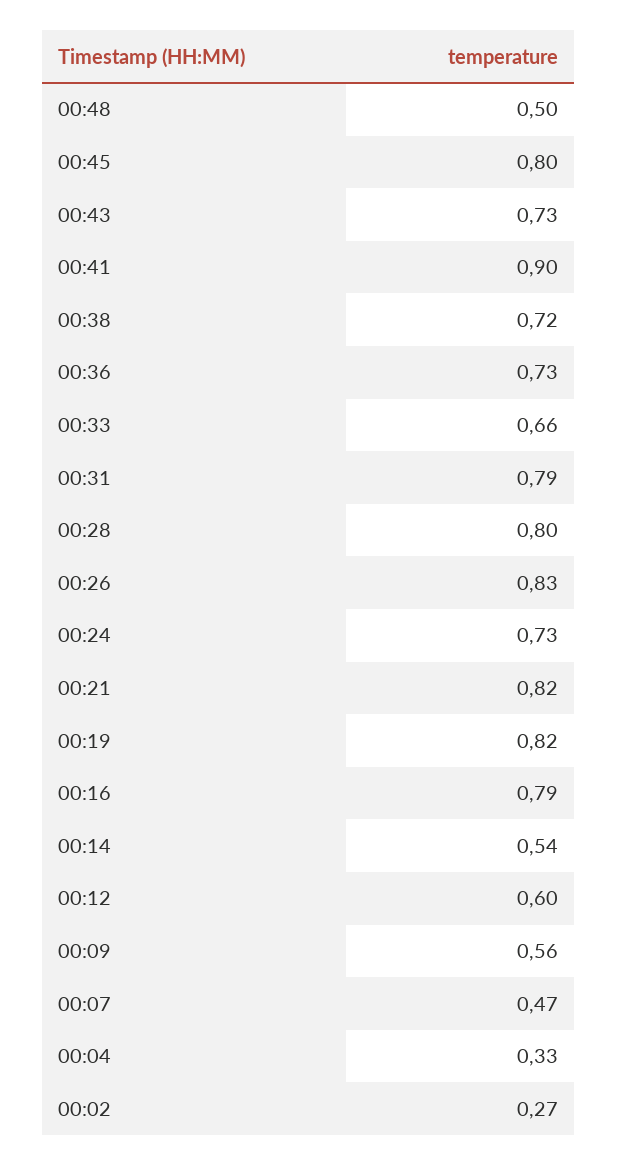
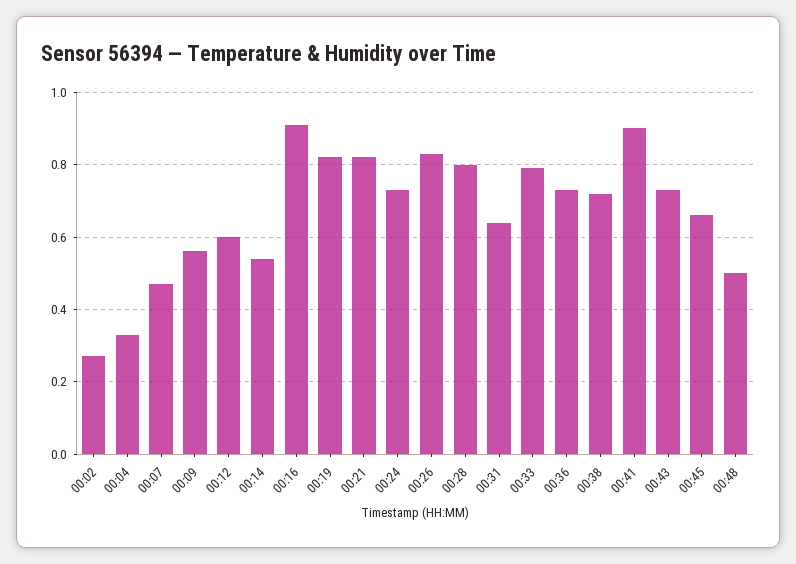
00:45: 0.8 -> 0.65
00:33: 0.66 -> 0.8
00:31: 0.79 -> 0.65
00:16: 0.79 -> 0.9

